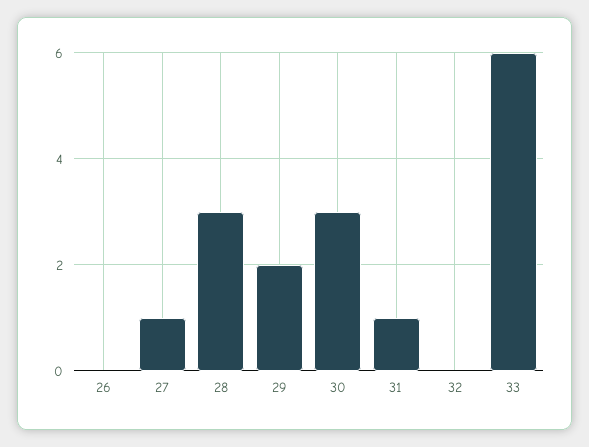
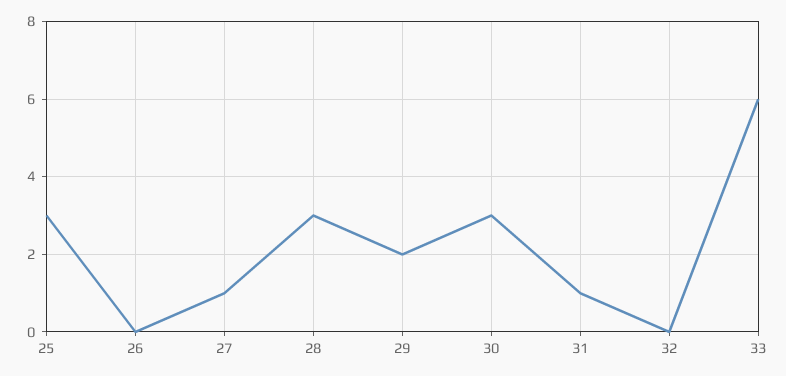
25: none -> 3

